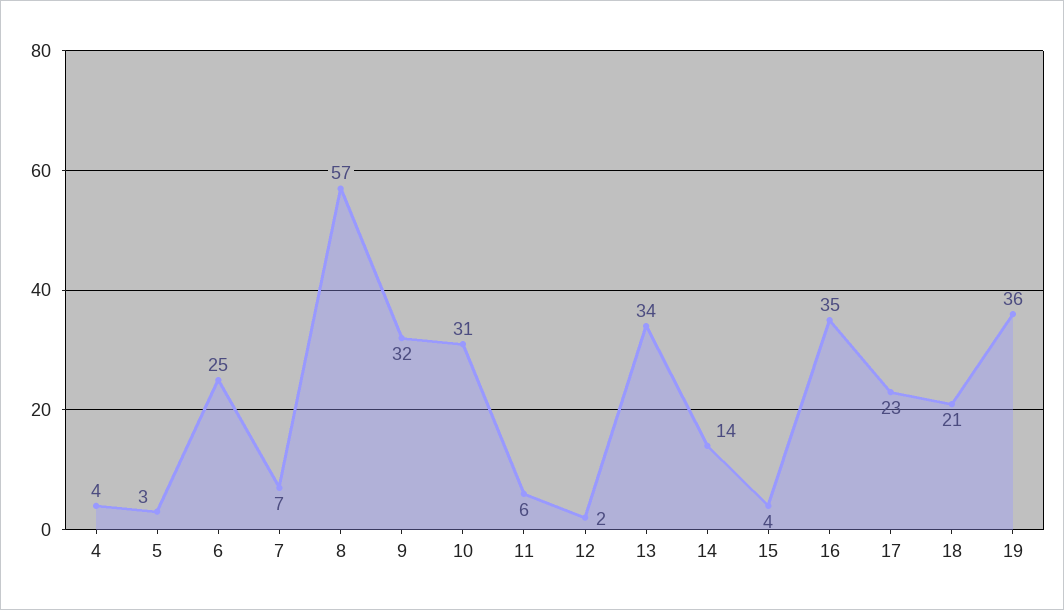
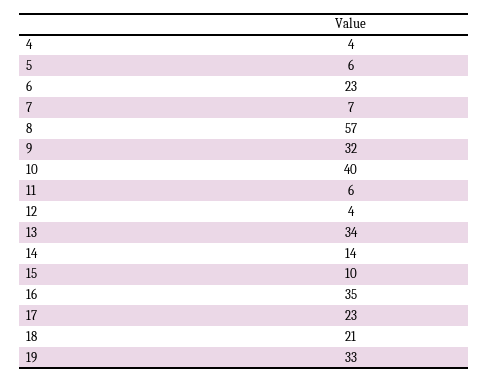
5: 3 -> 6
6: 25 -> 23
10: 31 -> 40
12: 2 -> 4
15: 4 -> 10
19: 36 -> 33

